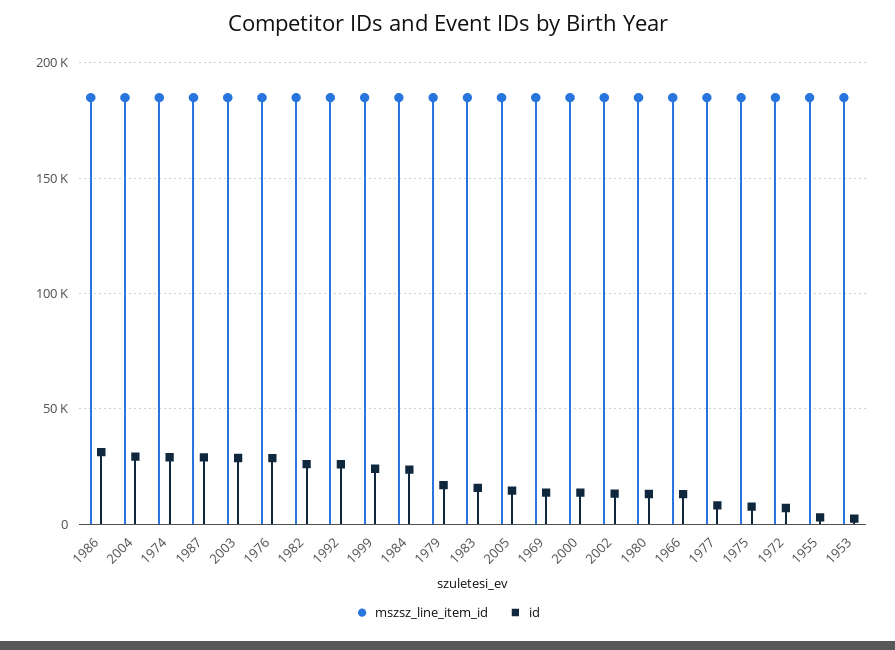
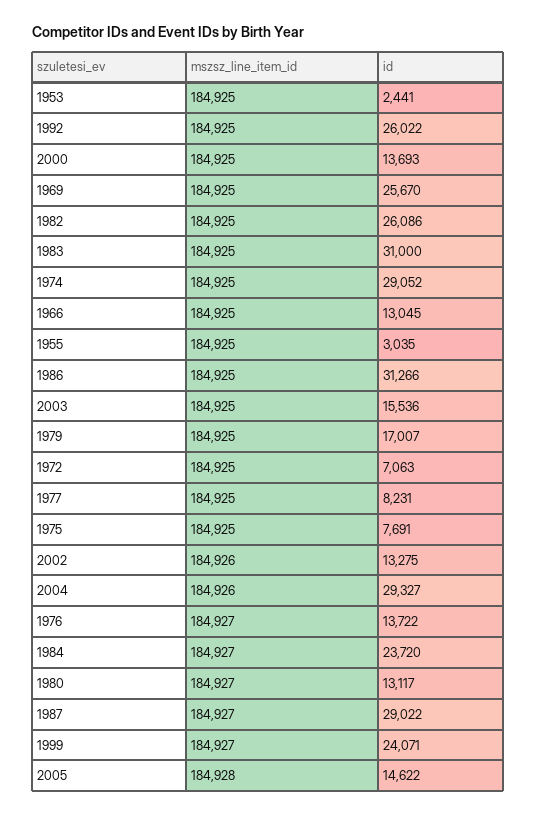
id, 2003: 30000 -> 15536
id, 1976: 30000 -> 13722
id, 1983: 15000 -> 31000
id, 1969: 15000 -> 25670

